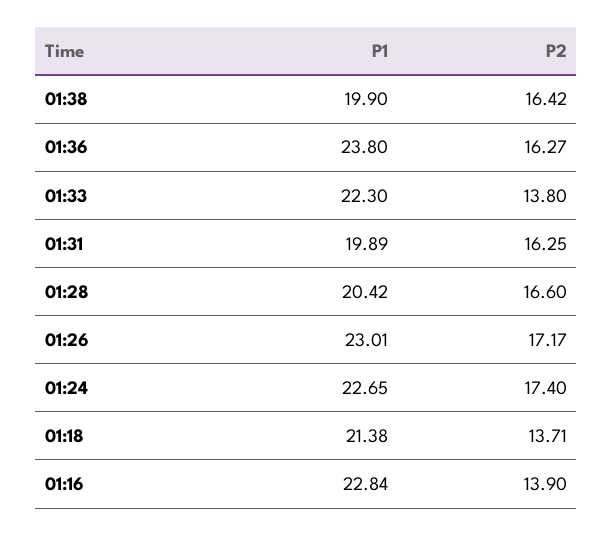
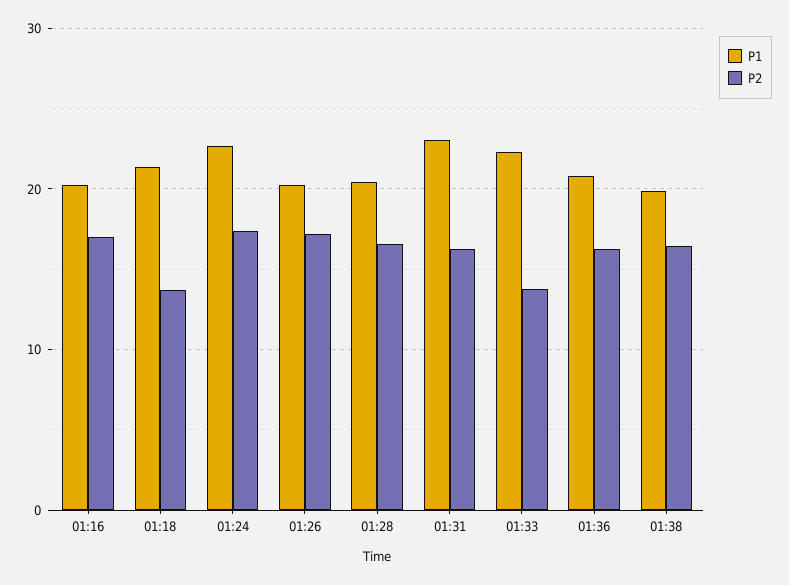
P1, 01:36: 23.8 -> 21
P1, 01:31: 19.89 -> 23
P1, 01:26: 23.01 -> 20
P1, 01:16: 22.84 -> 20
P2, 01:16: 13.9 -> 17

